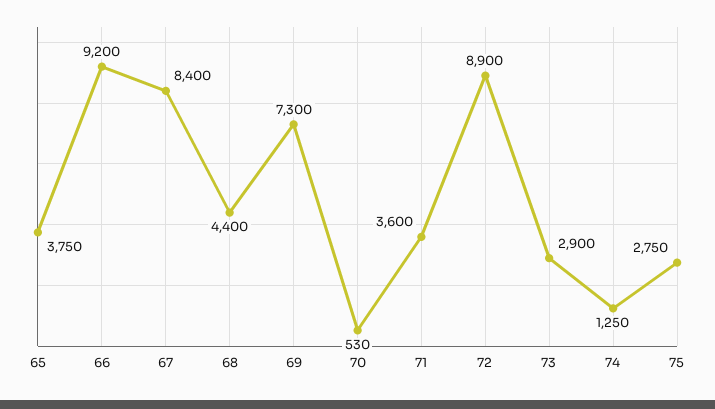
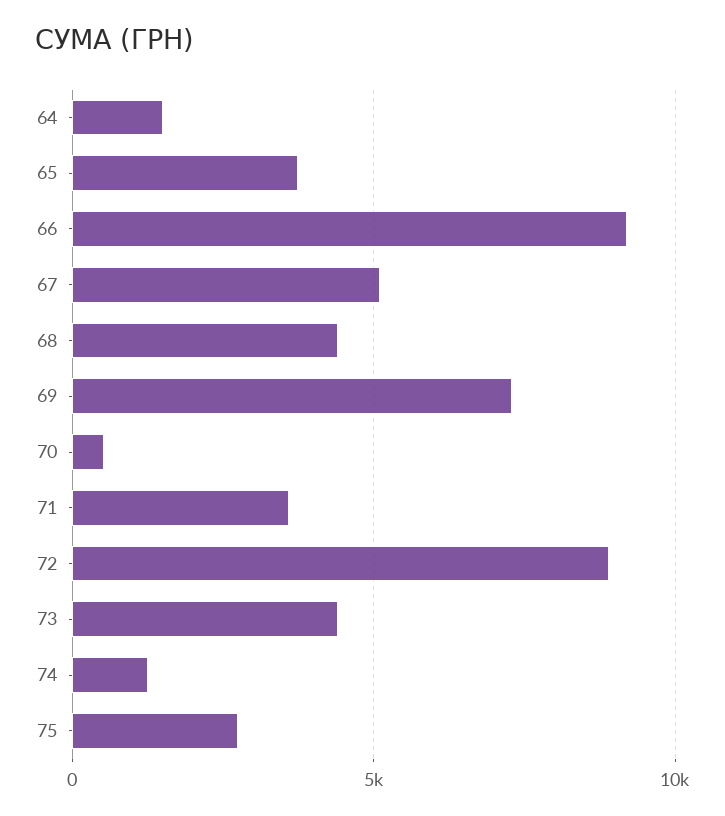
67: 8400 -> 5000
73: 2900 -> 4500
64: none -> 1500

